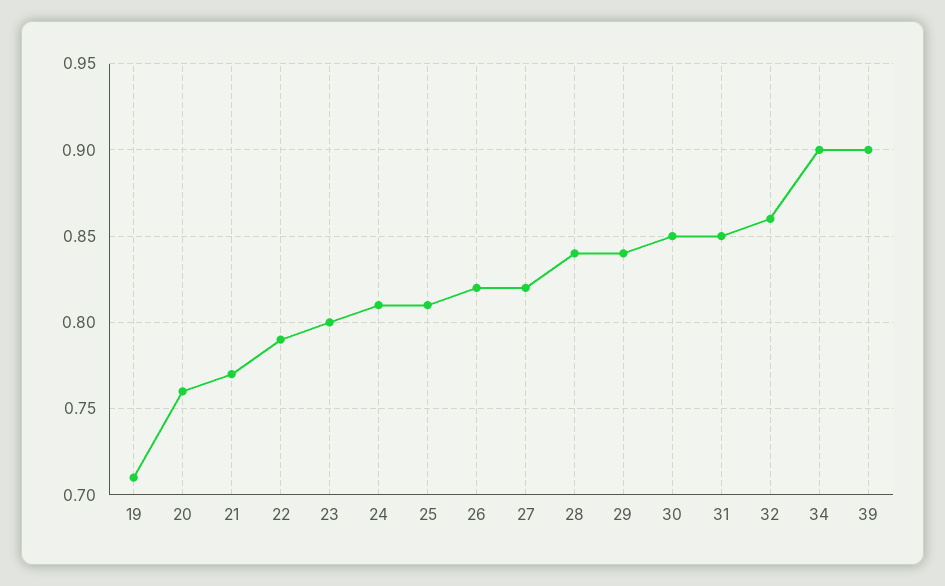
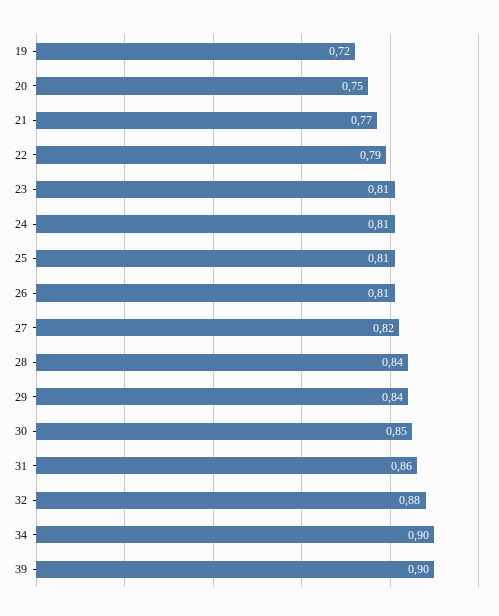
19: 0.71 -> 0.72
20: 0.76 -> 0.75
23: 0.8 -> 0.81
26: 0.82 -> 0.81
31: 0.85 -> 0.86
32: 0.86 -> 0.88

